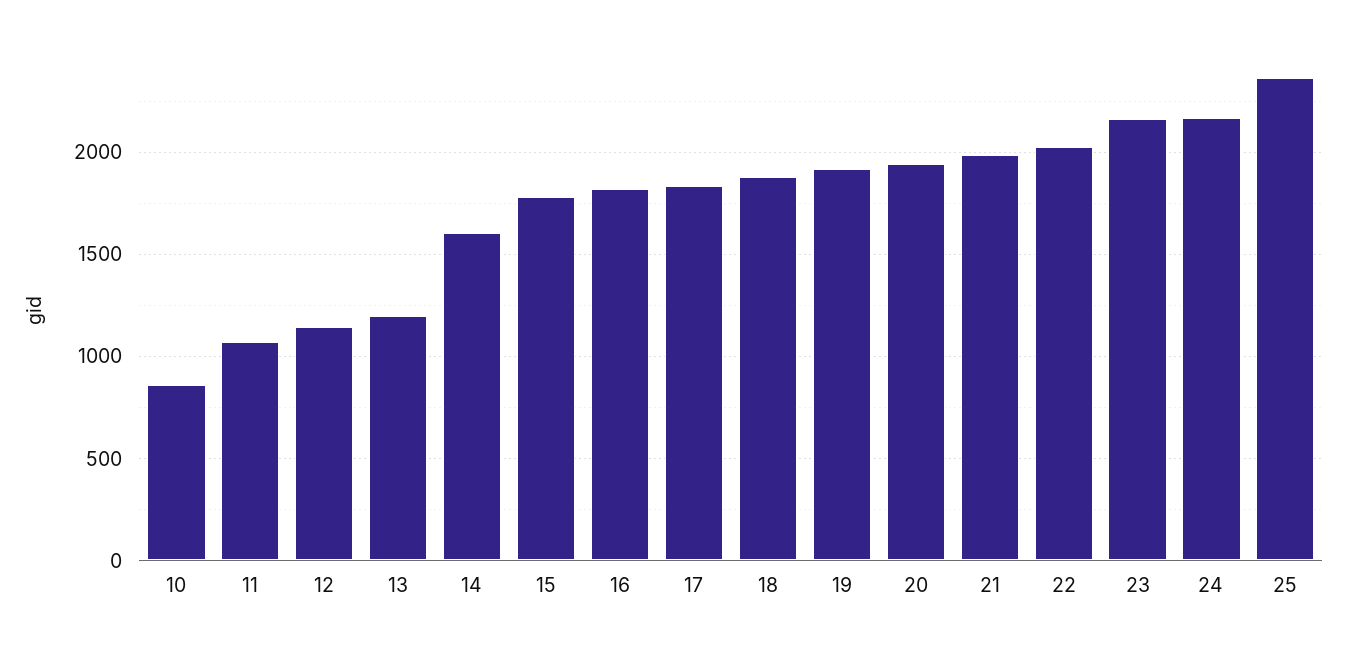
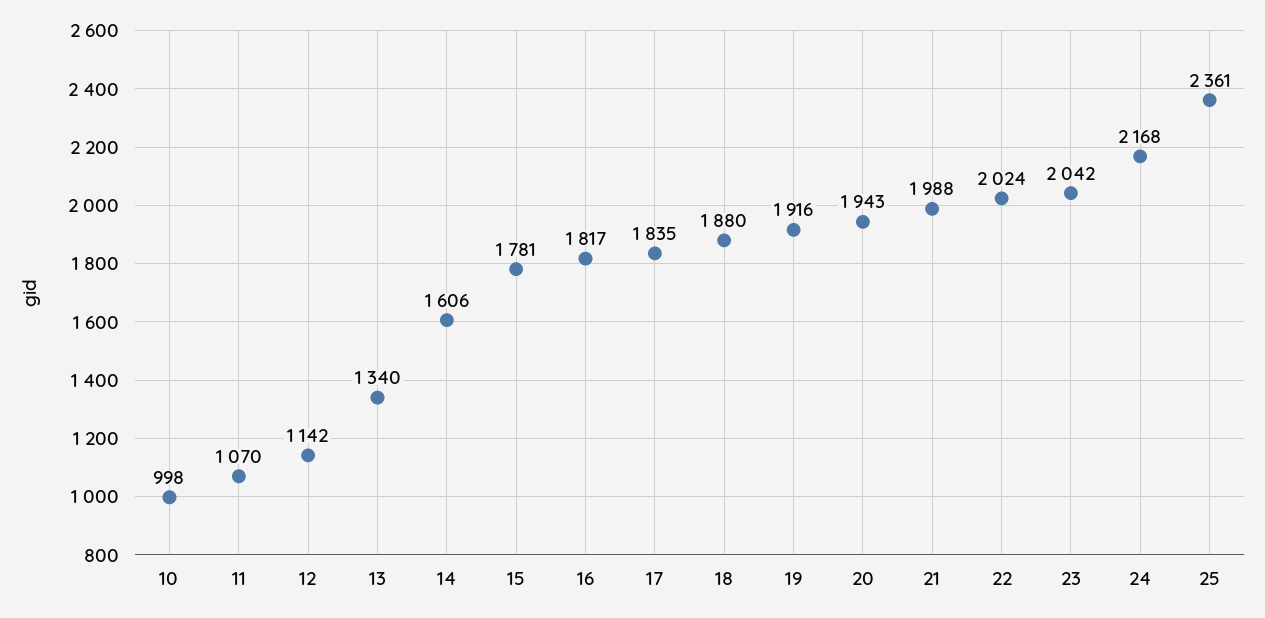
10: 850 -> 998
13: 1200 -> 1340
23: 2150 -> 2042

